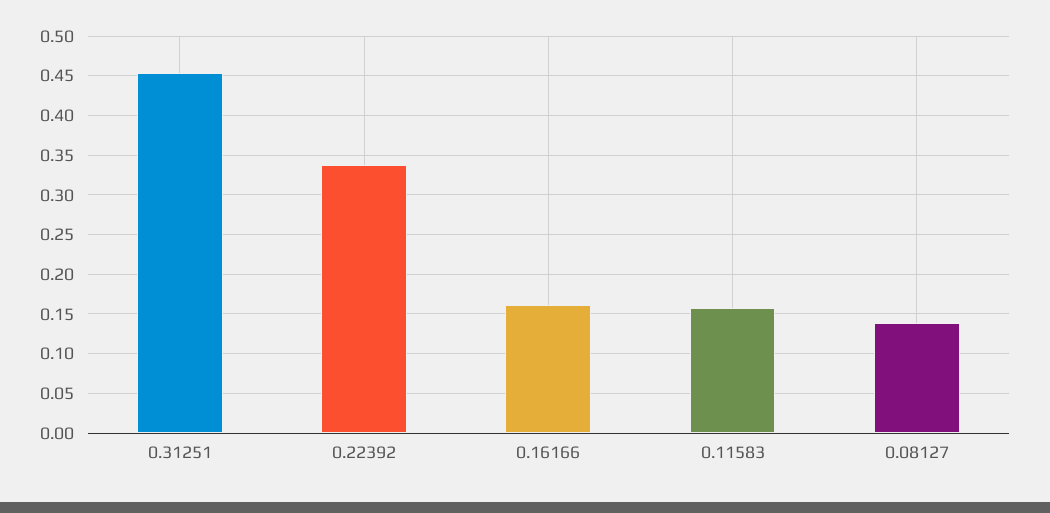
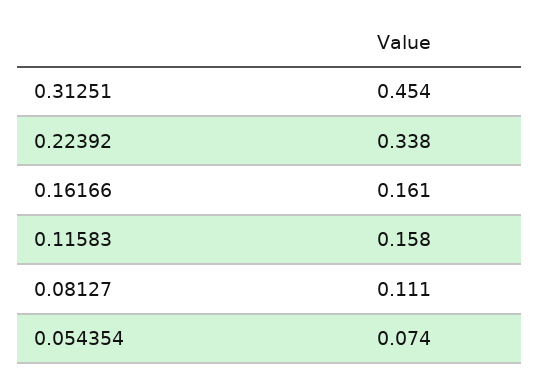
0.08127: 0.14 -> 0.111
0.054354: none -> 0.074

